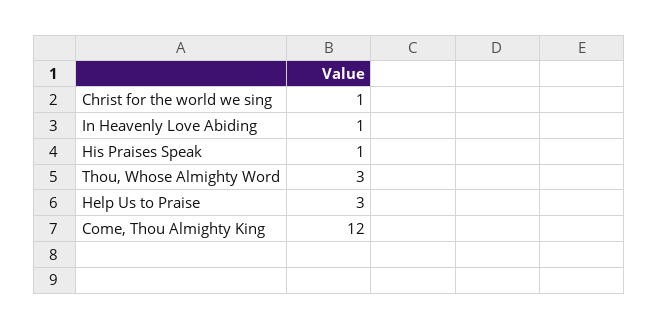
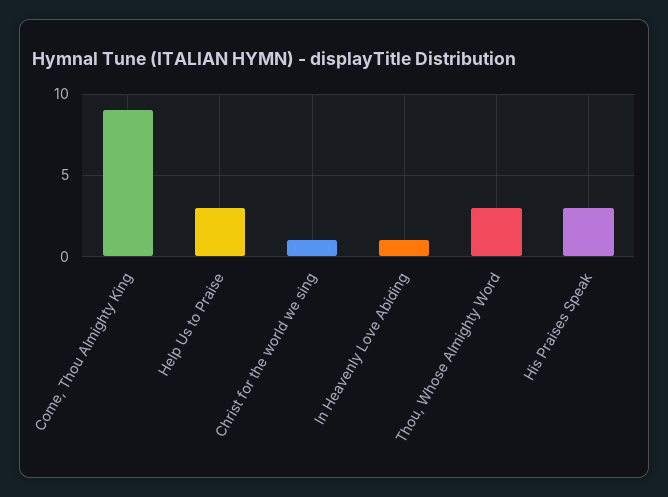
His Praises Speak: 1 -> 3
Come, Thou Almighty King: 12 -> 9

